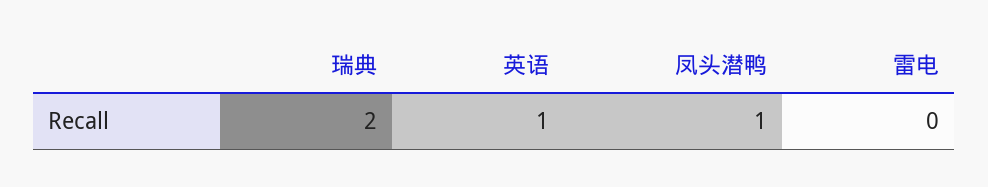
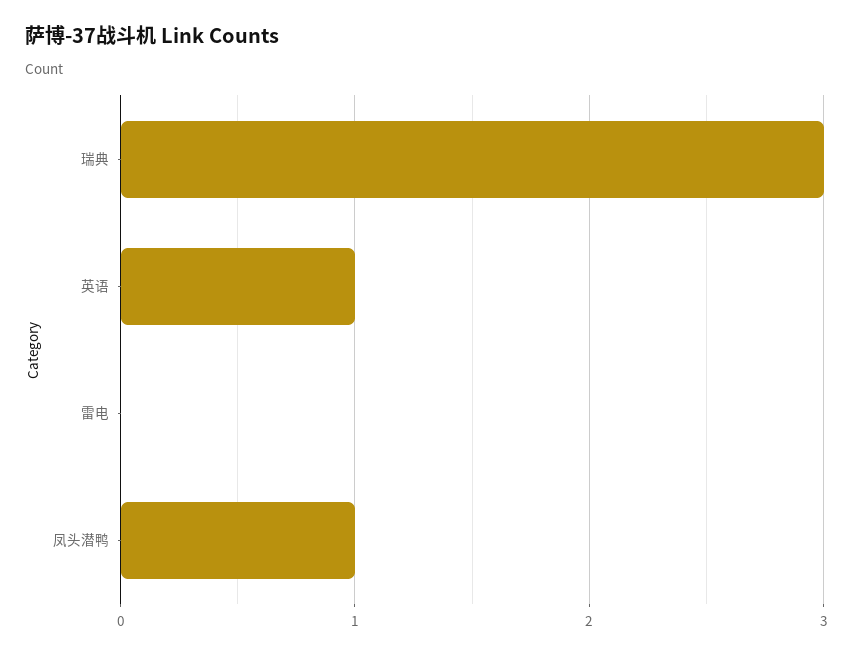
瑞典: 2 -> 3

